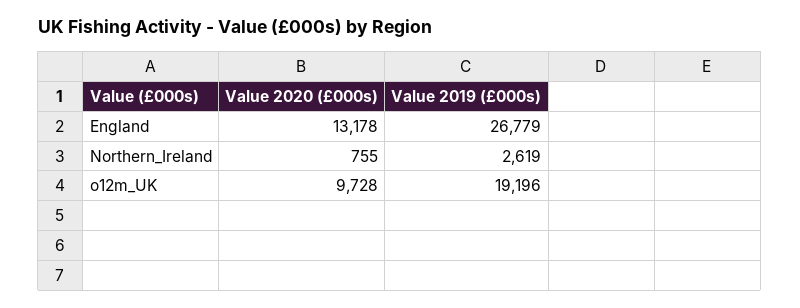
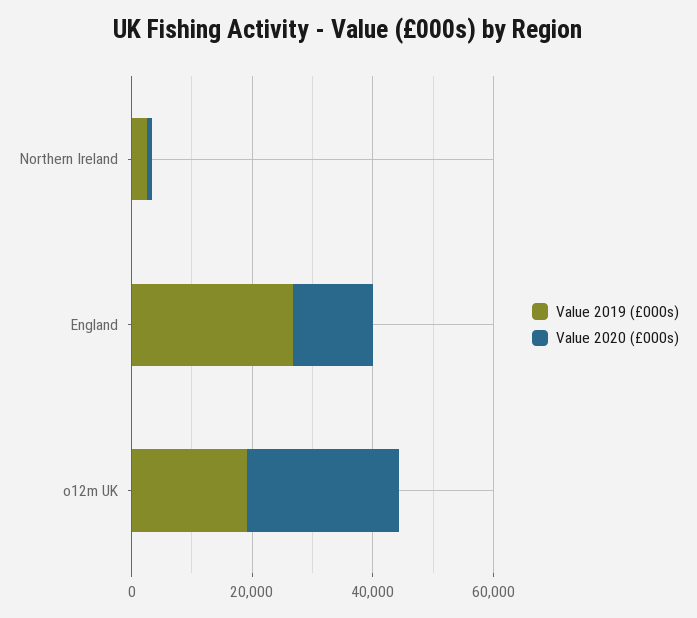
Value 2020 (£000s), o12m_UK: 9728 -> 25000

